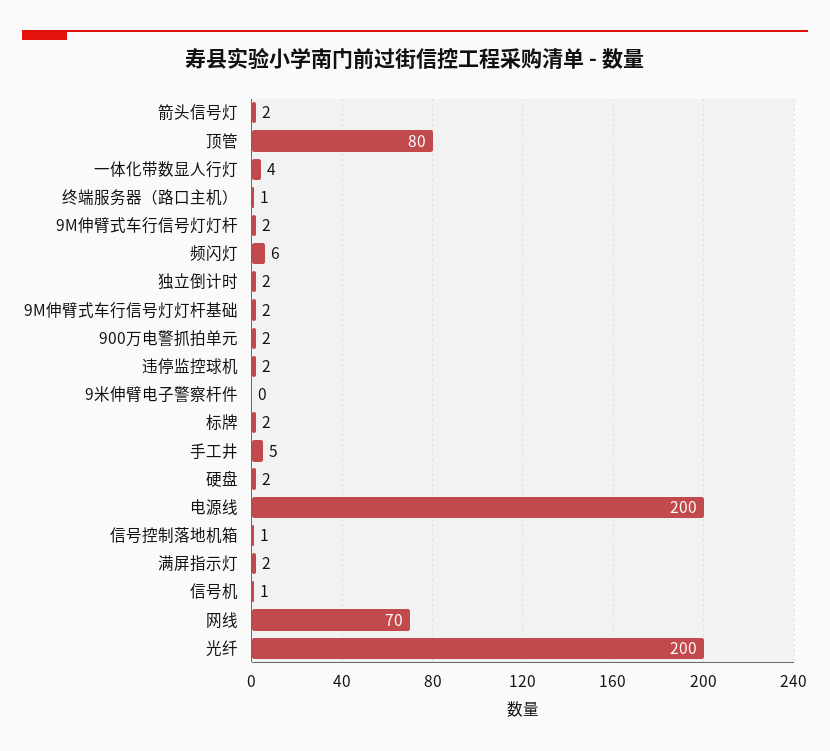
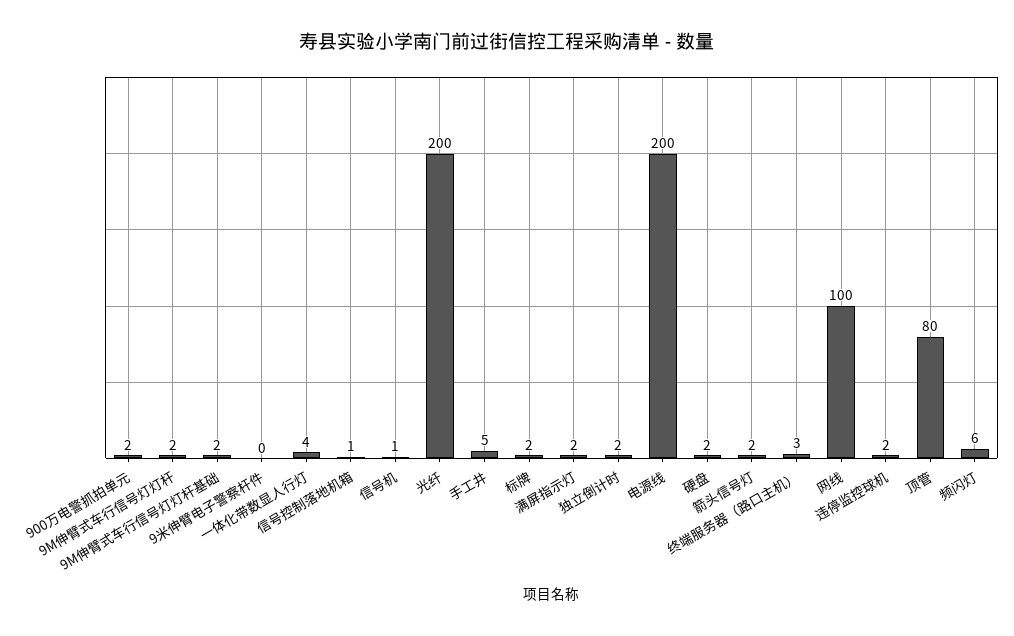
终端服务器（路口主机）: 1 -> 3
网线: 70 -> 100

